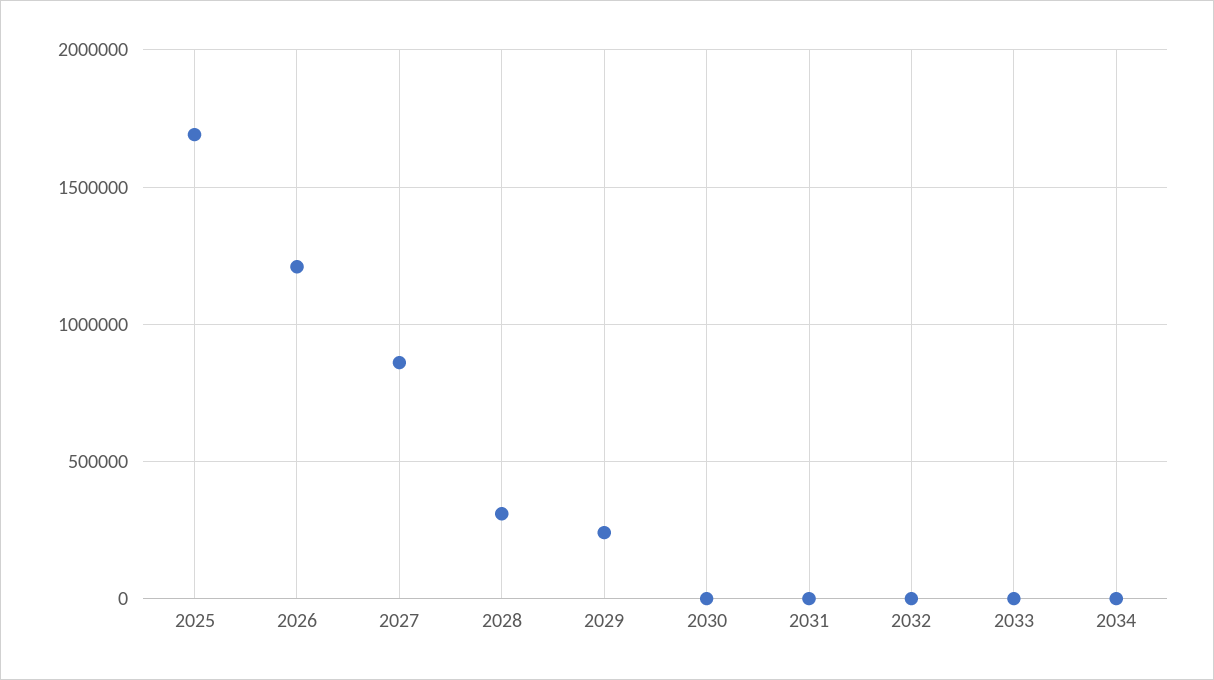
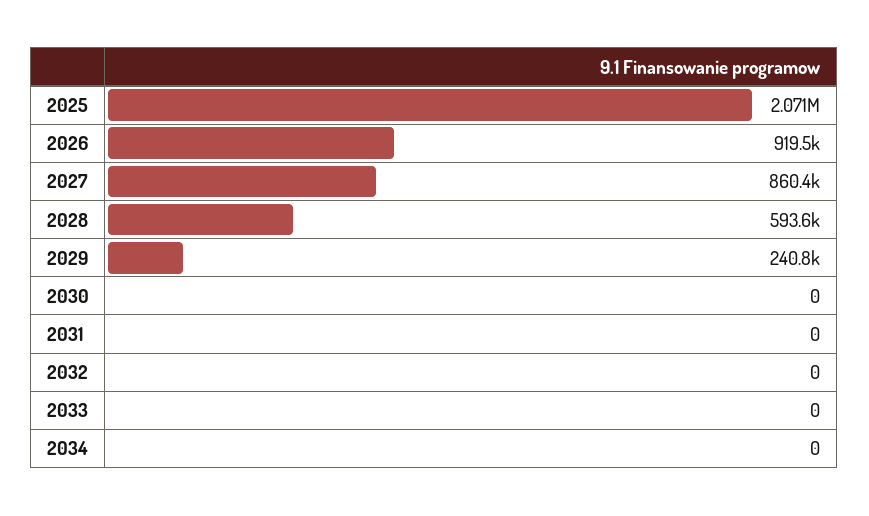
2025: 1700000 -> 2071000
2026: 1200000 -> 919500
2028: 300000 -> 593600

